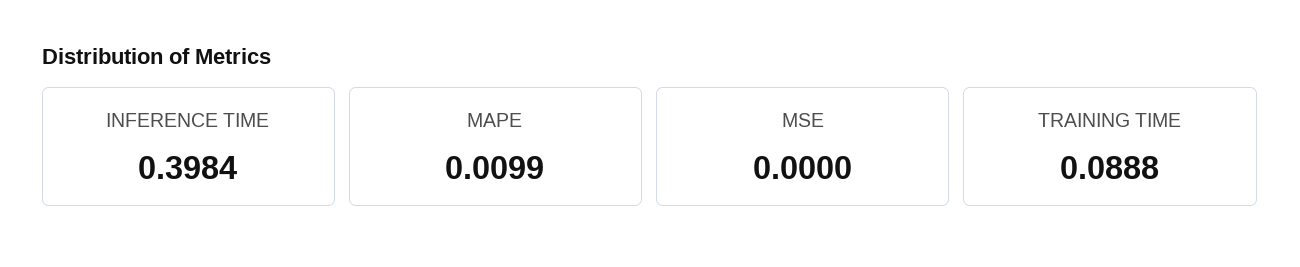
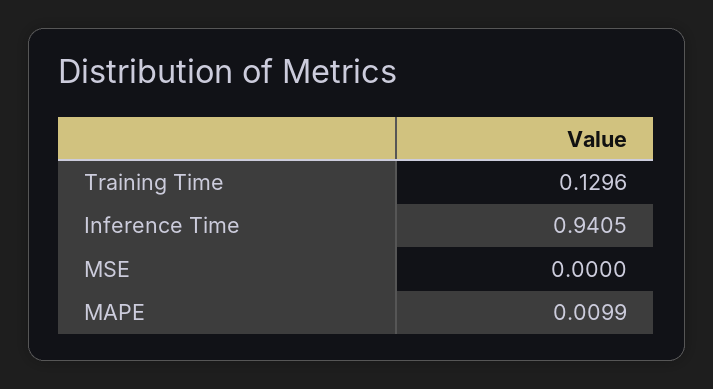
INFERENCE TIME: 0.3984 -> 0.9405
TRAINING TIME: 0.0888 -> 0.1296

